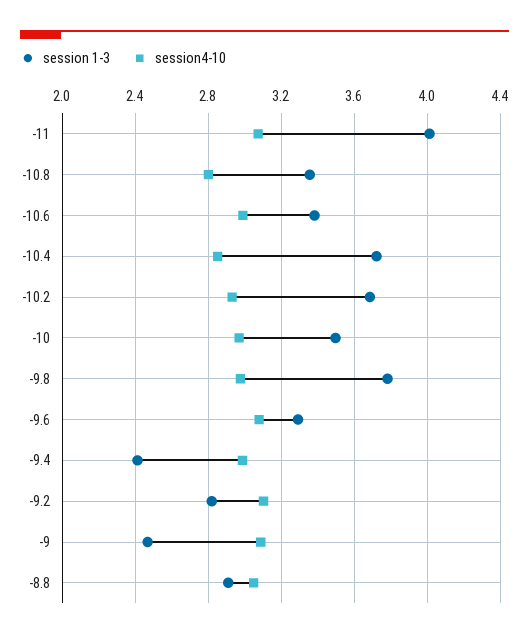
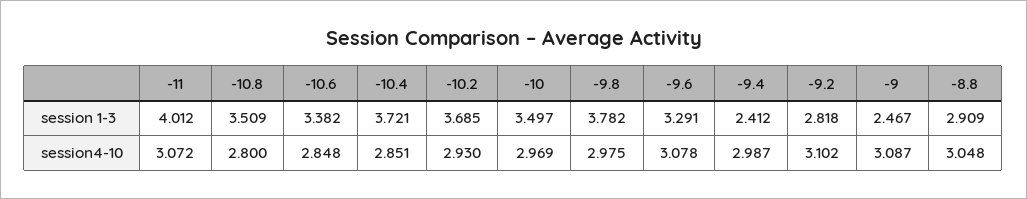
session 1-3, -10.8: 3.35 -> 3.509
session4-10, -10.6: 3 -> 2.848

